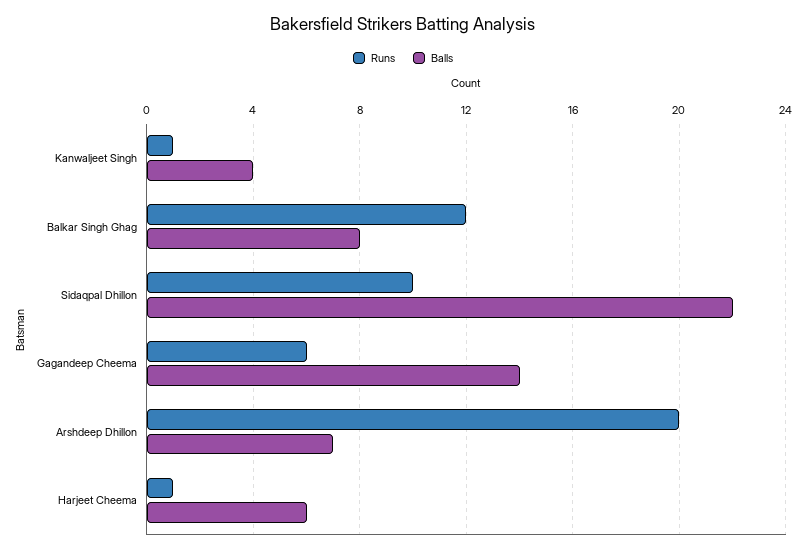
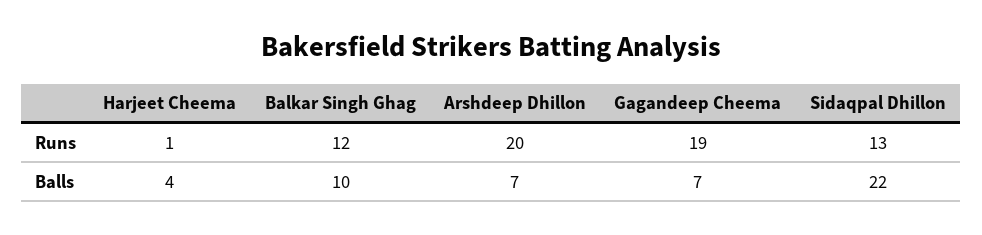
Runs, Kanwaljeet Singh: 1 -> none
Balls, Kanwaljeet Singh: 4 -> none
Balls, Balkar Singh Ghag: 8 -> 10
Runs, Sidaqpal Dhillon: 10 -> 13
Runs, Gagandeep Cheema: 6 -> 19
Balls, Gagandeep Cheema: 14 -> 7
Balls, Harjeet Cheema: 6 -> 4

